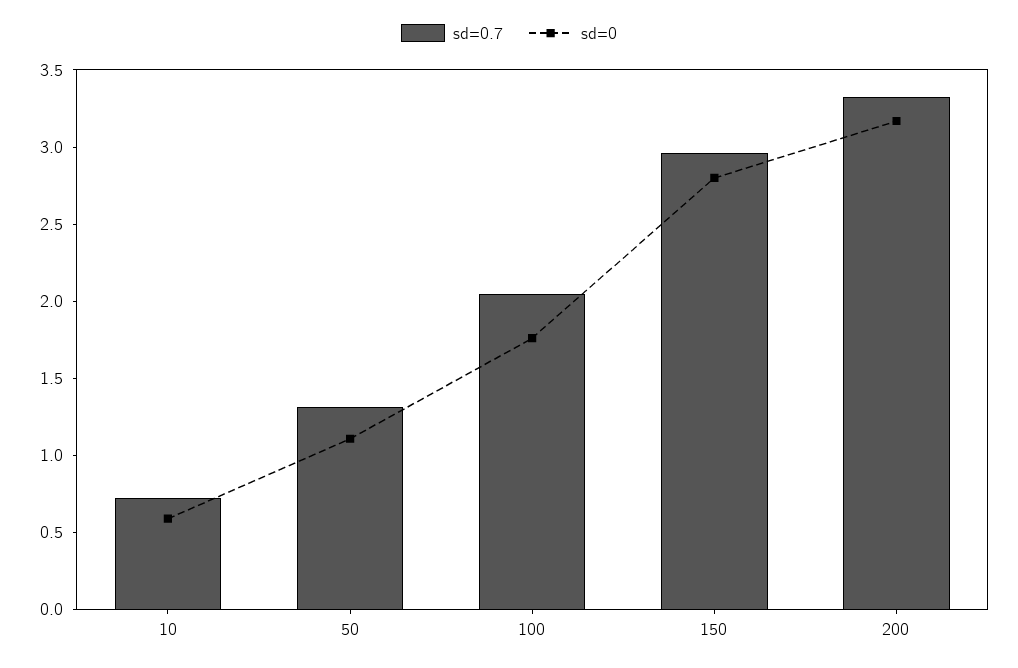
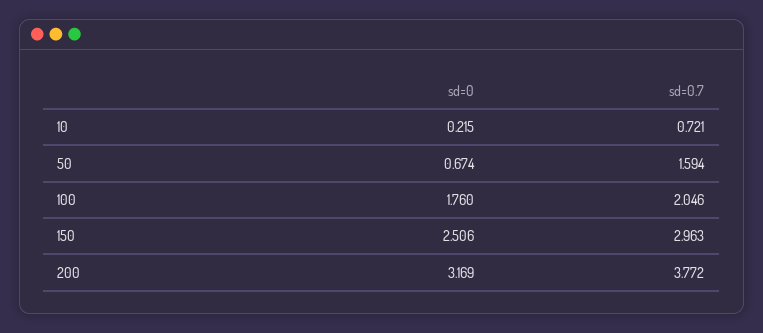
sd=0, 10: 0.6 -> 0.215
sd=0.7, 50: 1.3 -> 1.594
sd=0, 50: 1.1 -> 0.674
sd=0, 150: 2.8 -> 2.506
sd=0.7, 200: 3.3 -> 3.772

